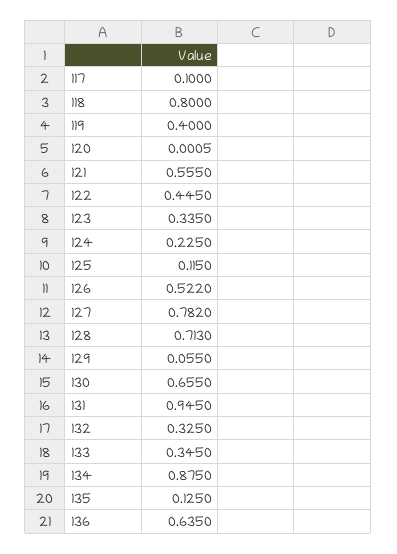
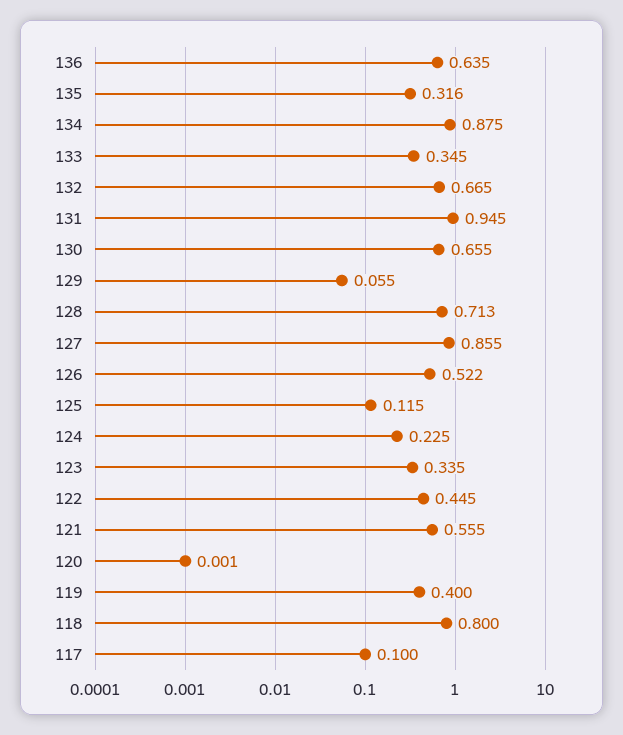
127: 0.782 -> 0.855
132: 0.325 -> 0.665
135: 0.125 -> 0.316

